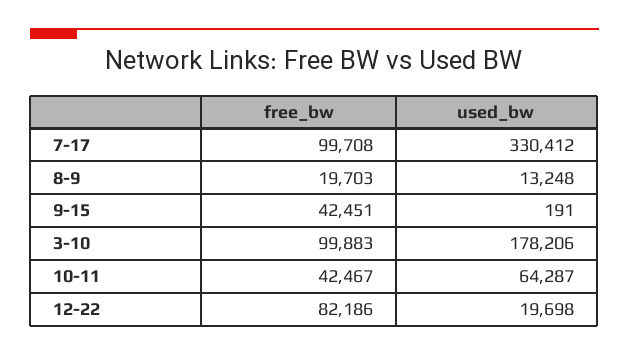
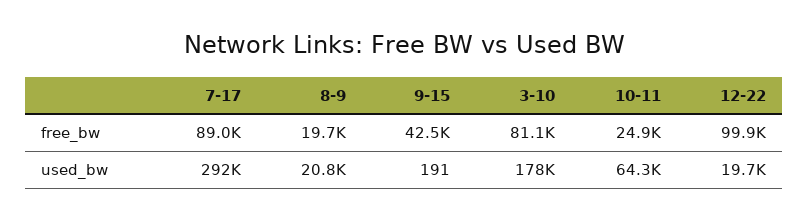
free_bw, 7-17: 99708 -> 89000
used_bw, 7-17: 330412 -> 292000
used_bw, 8-9: 13248 -> 20800
free_bw, 3-10: 99883 -> 81100
free_bw, 10-11: 42467 -> 24900
free_bw, 12-22: 82186 -> 99900

